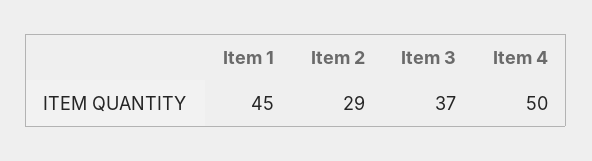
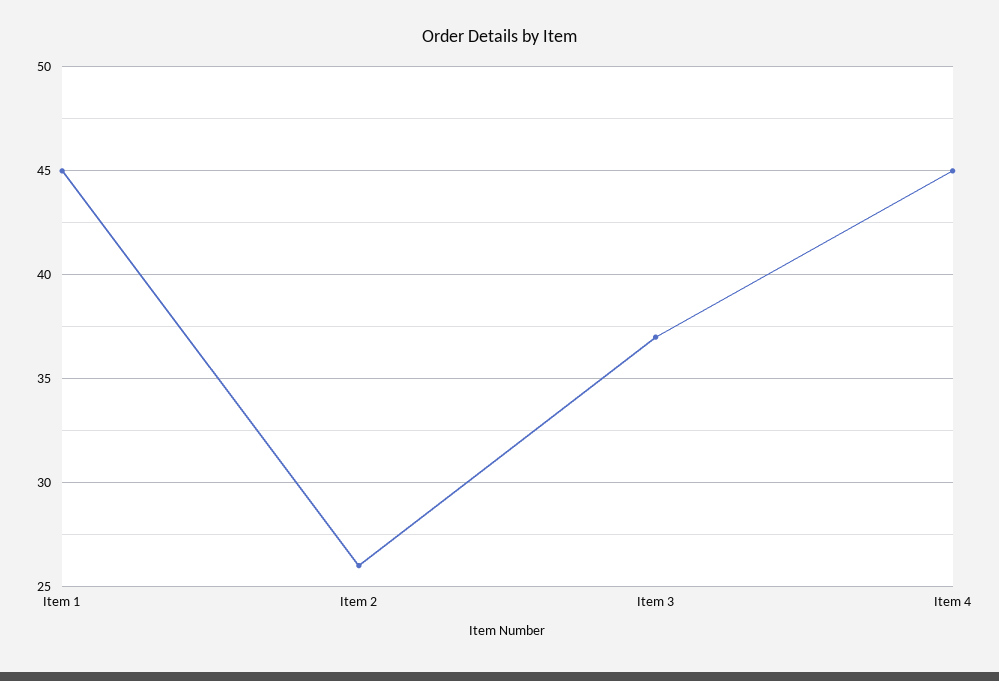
Item 2: 29 -> 26
Item 4: 50 -> 45

